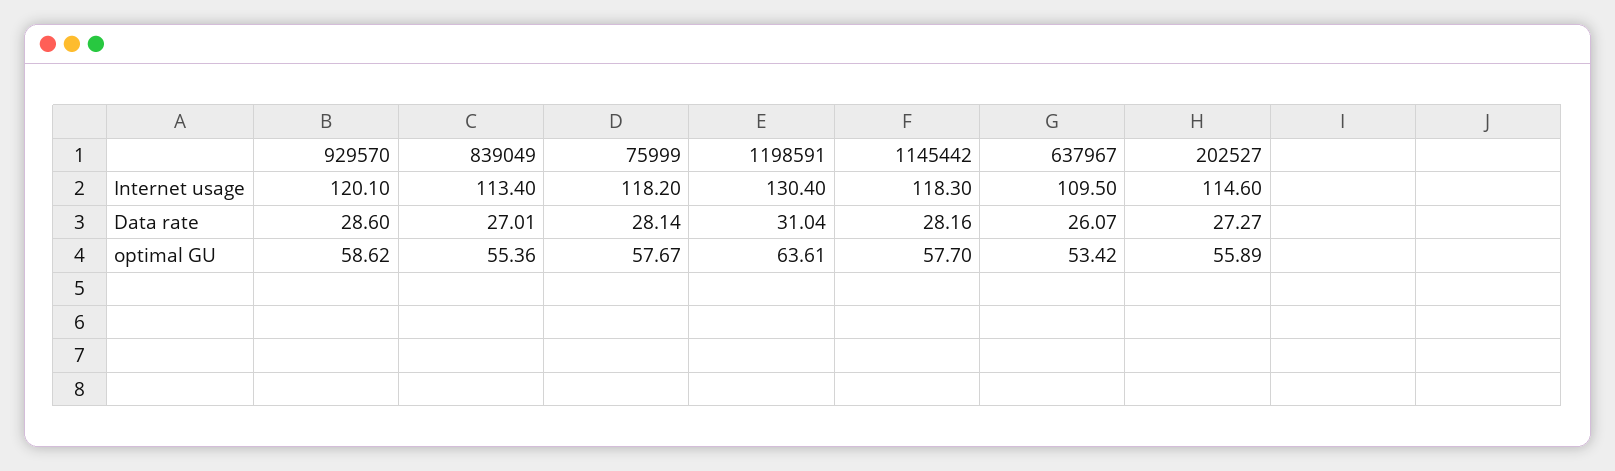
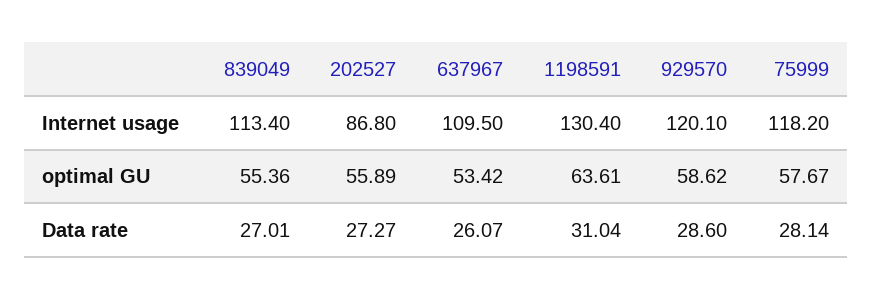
1145442, Internet usage: 118.3 -> none
202527, Internet usage: 114.6 -> 86.8
1145442, Data rate: 28.16 -> none
1145442, optimal GU: 57.7 -> none

